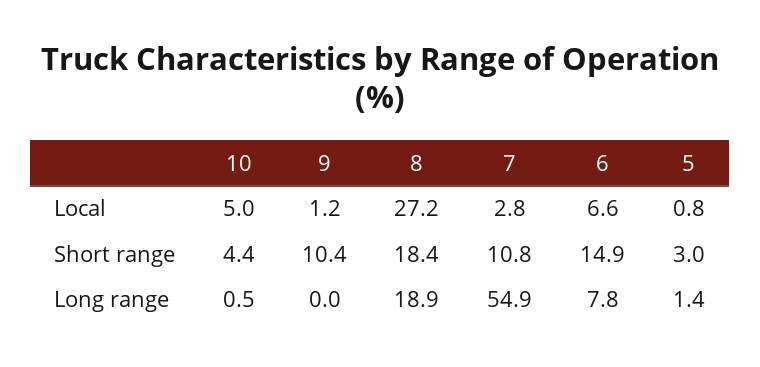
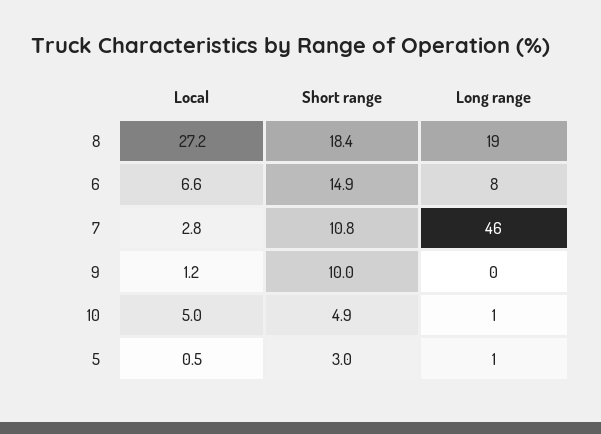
5, Local: 0.8 -> 0.5
10, Short range: 4.4 -> 4.9
9, Short range: 10.4 -> 10
7, Long range: 54.9 -> 46

